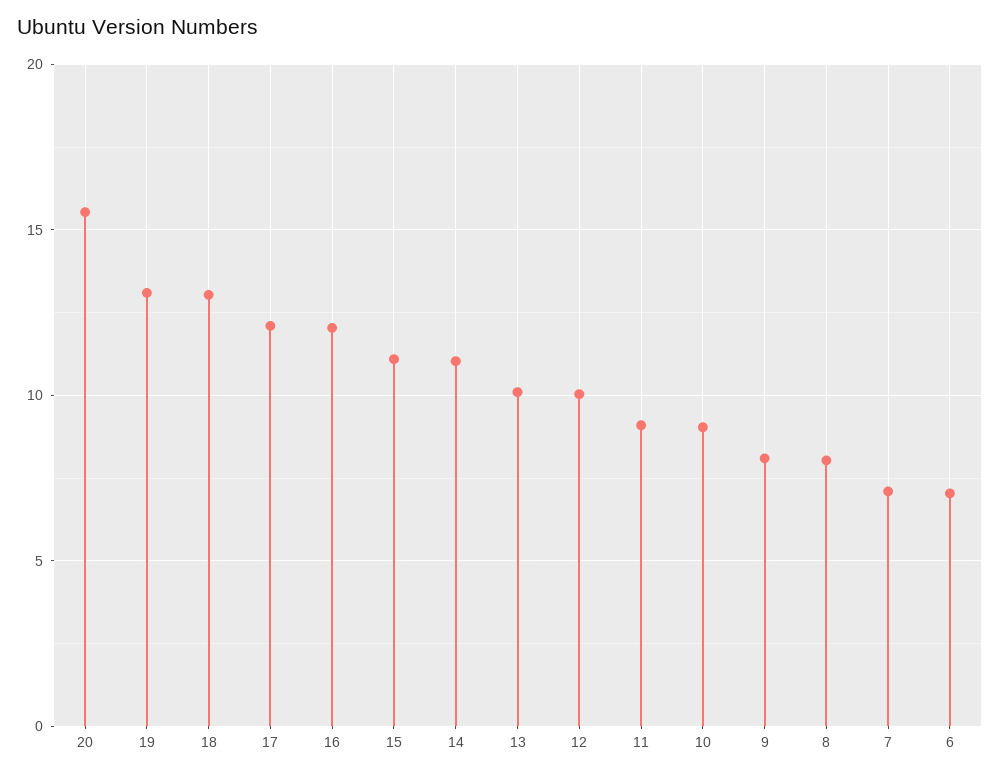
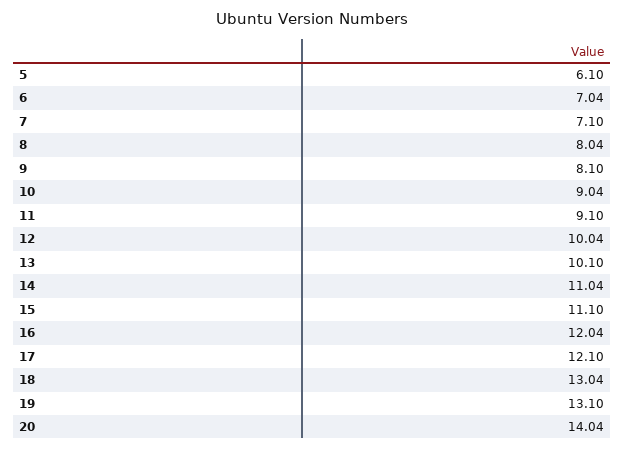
20: 15.5 -> 14.04
5: none -> 6.1

